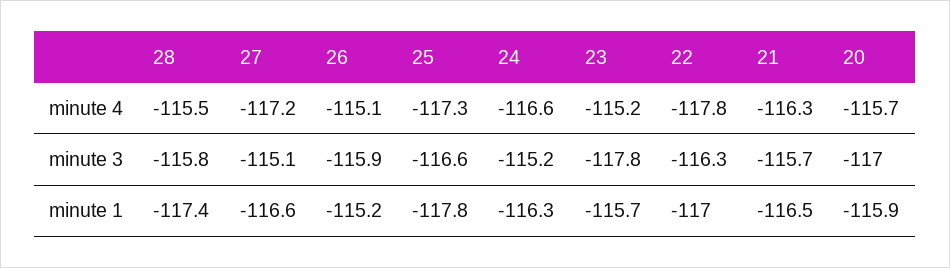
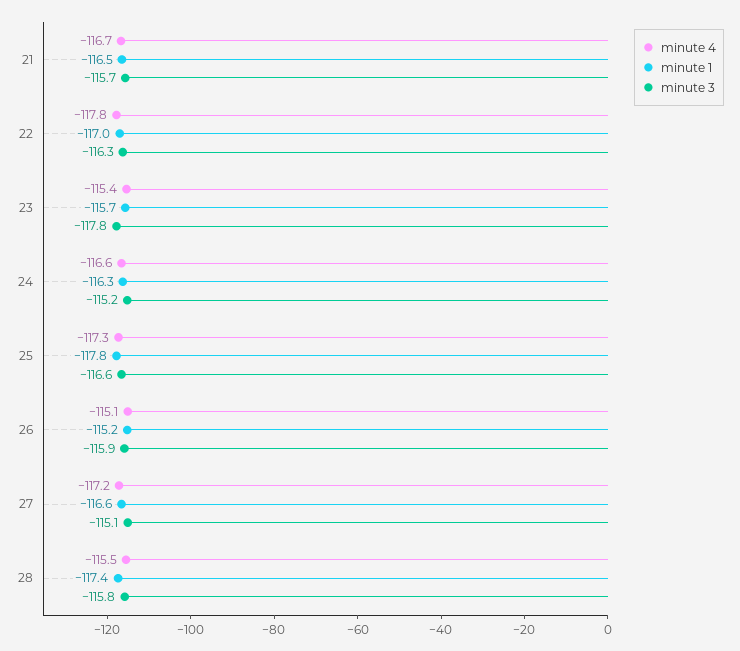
minute 4, 23: -115.2 -> -115.4
minute 4, 21: -116.3 -> -116.7
minute 4, 20: -115.7 -> none
minute 3, 20: -117 -> none
minute 1, 20: -115.9 -> none

